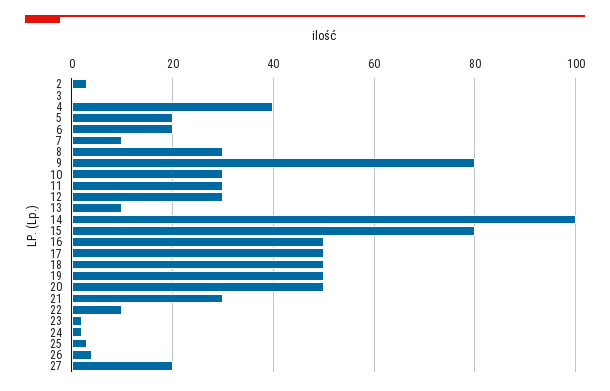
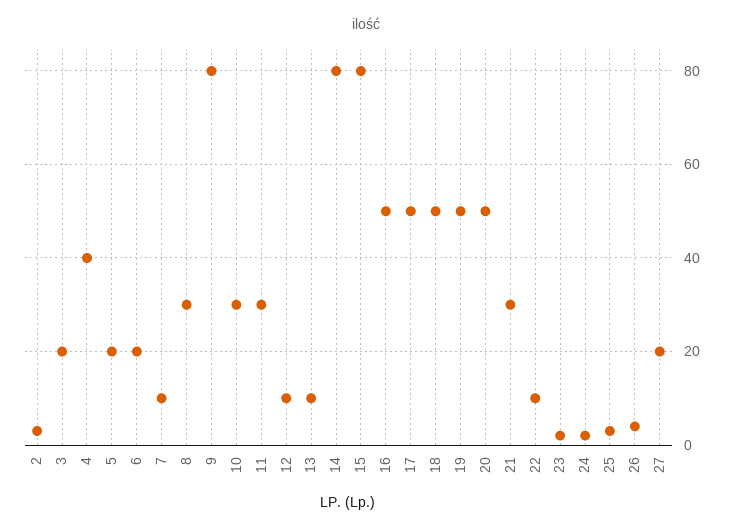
3: 0 -> 20
12: 30 -> 10
14: 100 -> 80

